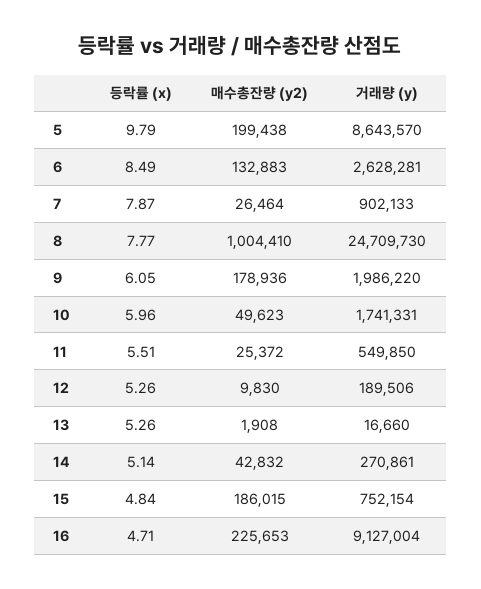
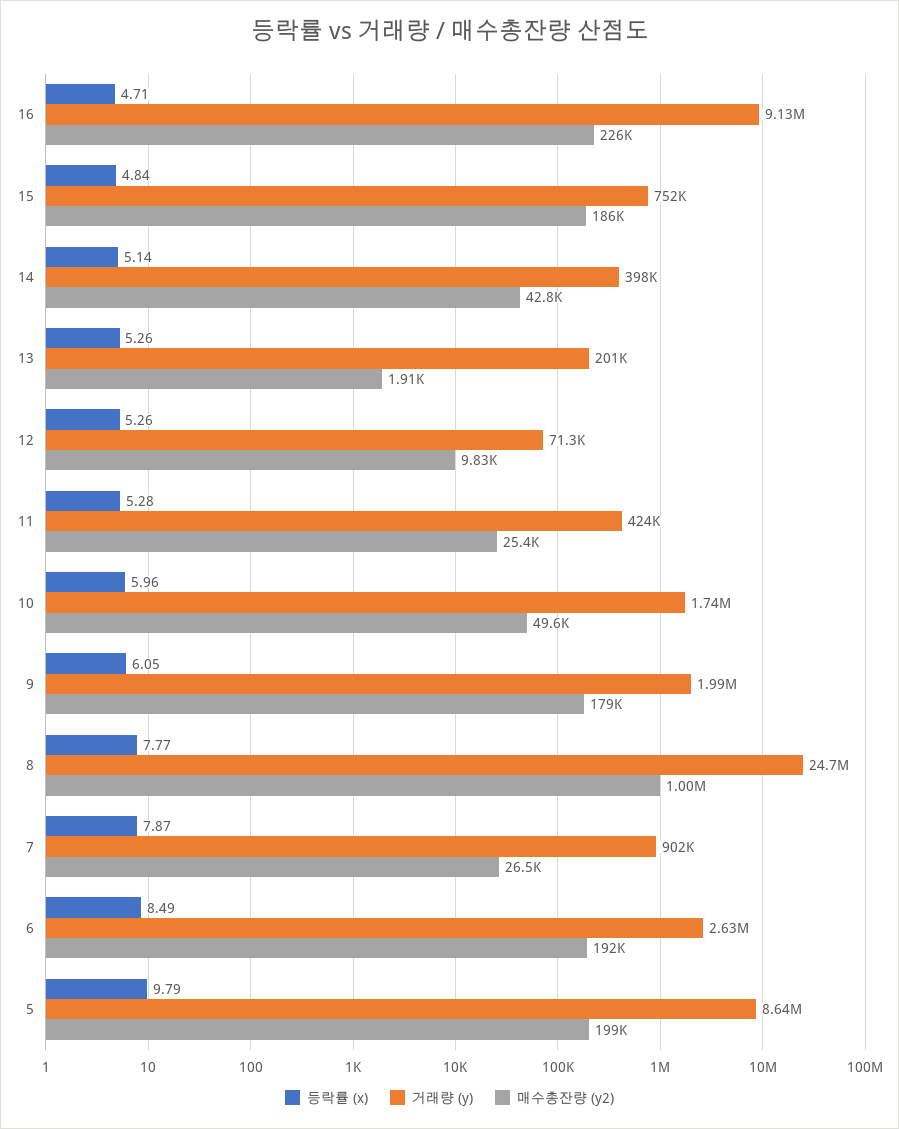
매수총잔량 (y2), 6: 132883 -> 192000
등락률 (x), 11: 5.51 -> 5.28
거래량 (y), 11: 549850 -> 424000
거래량 (y), 12: 189506 -> 71300
거래량 (y), 13: 16660 -> 201000
거래량 (y), 14: 270861 -> 398000

